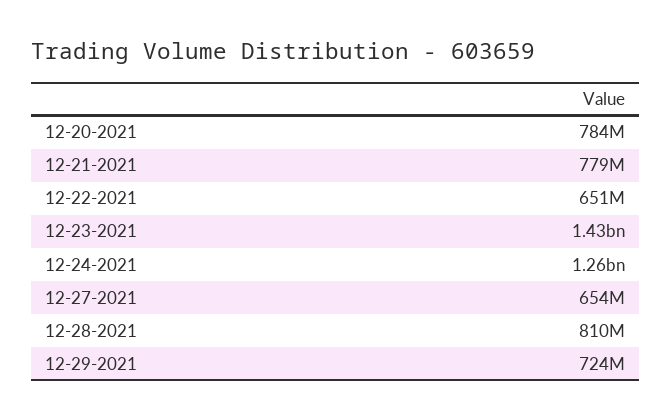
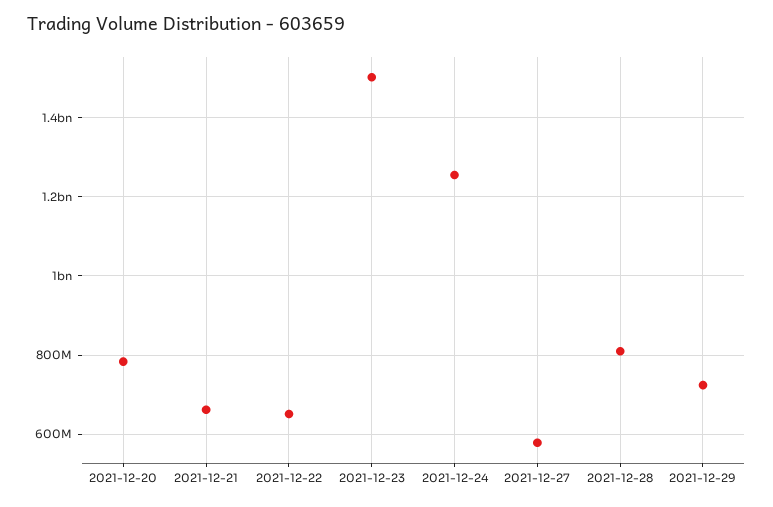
12-21-2021: 779000000 -> 660000000
12-23-2021: 1430000000 -> 1500000000
12-27-2021: 654000000 -> 580000000

